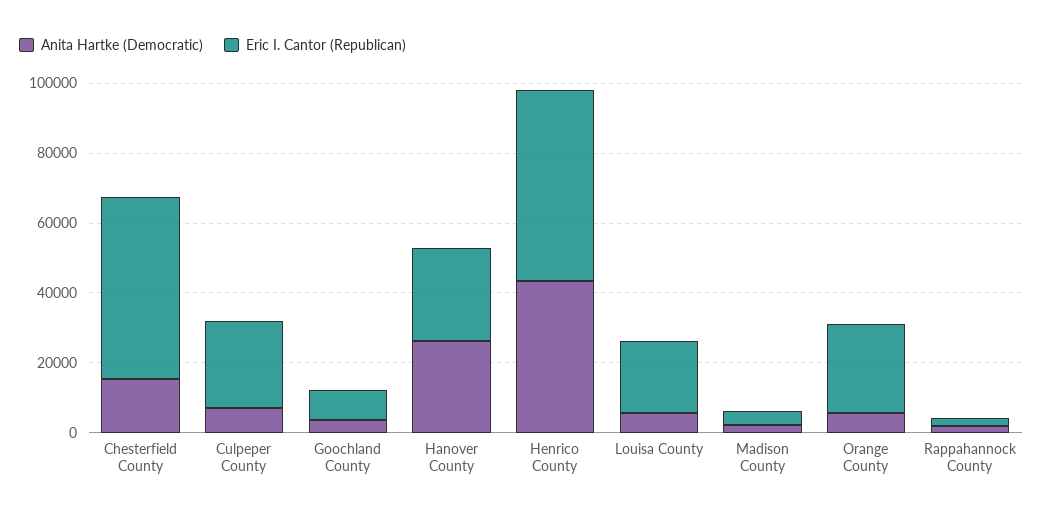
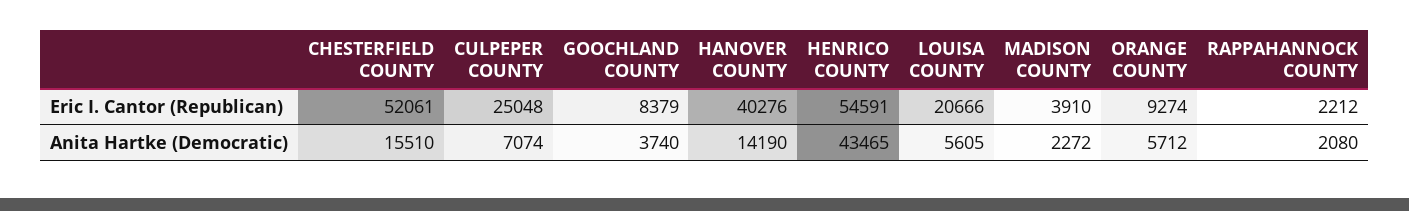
Anita Hartke (Democratic), Hanover County: 25000 -> 14190
Eric I. Cantor (Republican), Hanover County: 25000 -> 40276
Eric I. Cantor (Republican), Orange County: 25000 -> 9274

